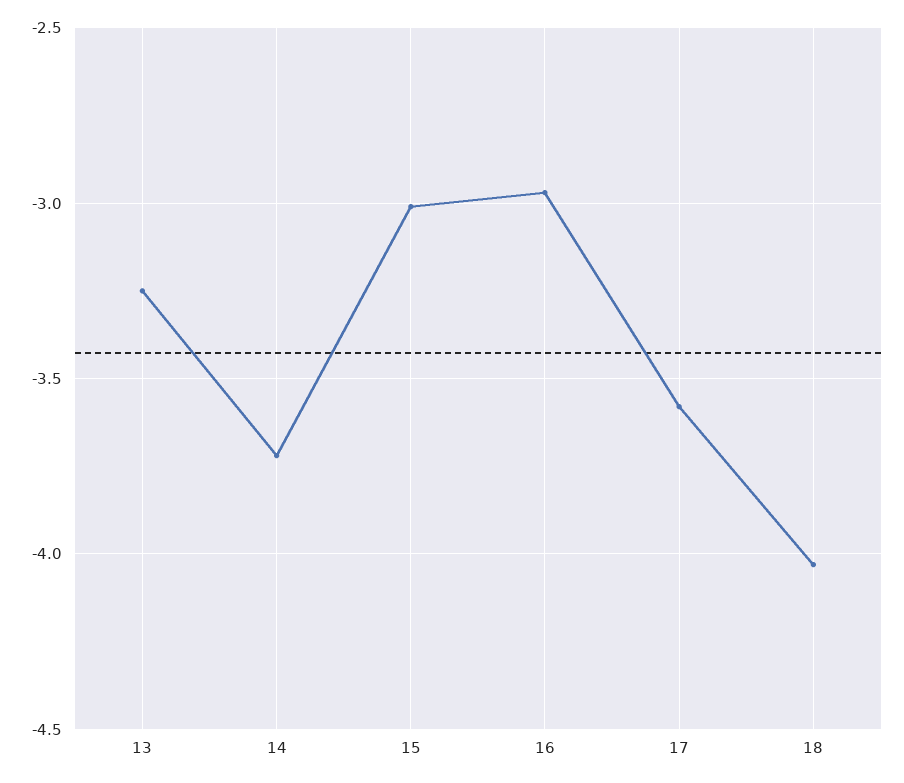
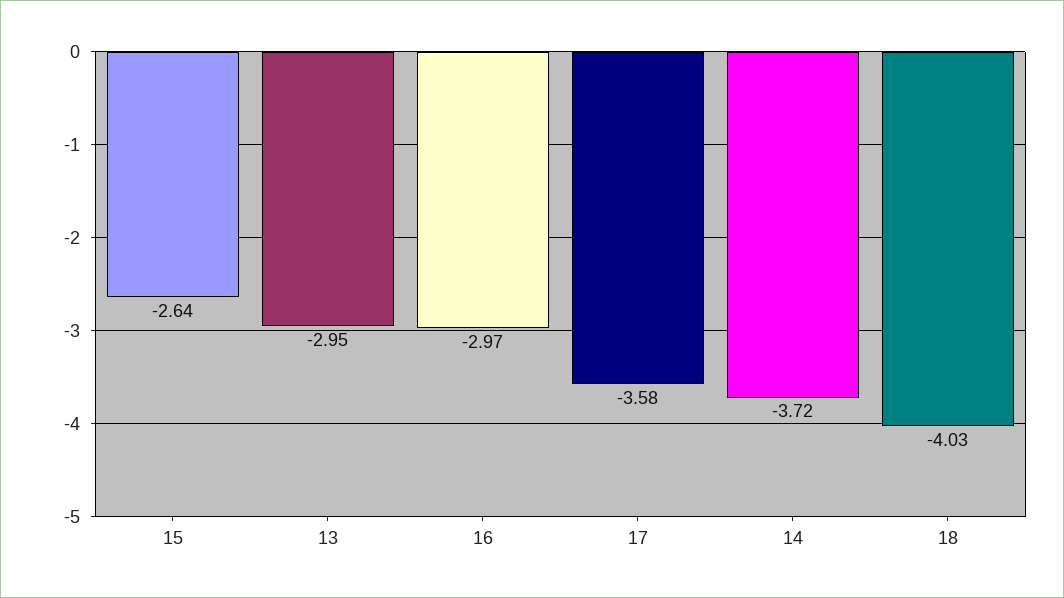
13: -3.25 -> -2.95
15: -3 -> -2.64

